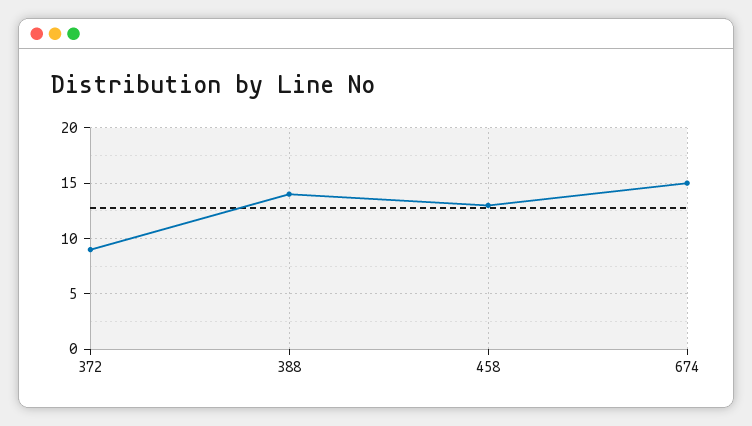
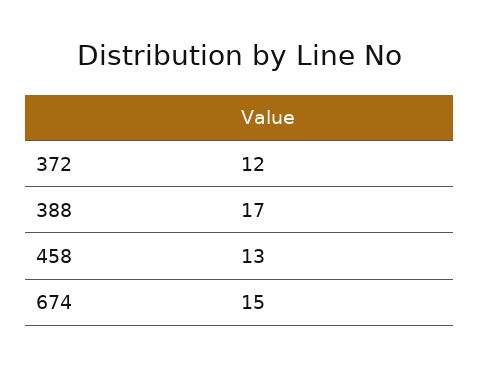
372: 9 -> 12
388: 14 -> 17

